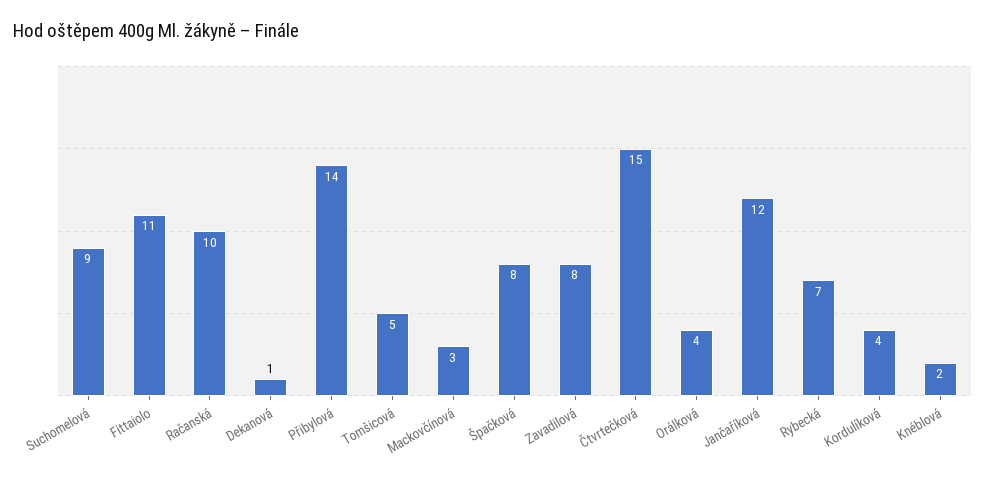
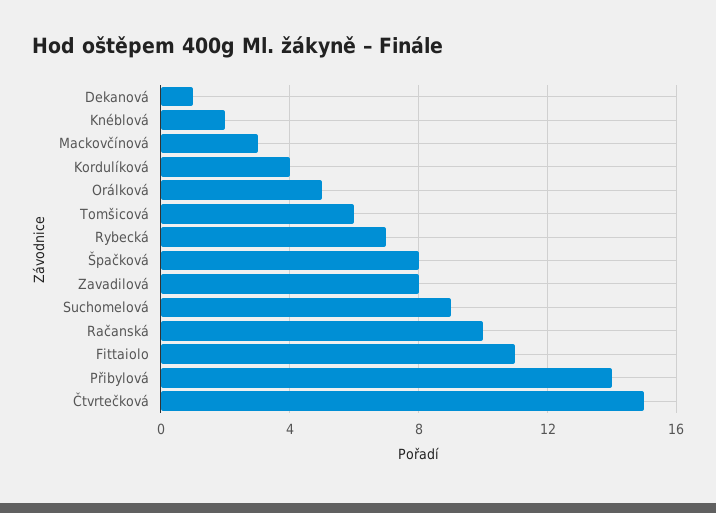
Tomšicová: 5 -> 6
Orálková: 4 -> 5
Jančaříková: 12 -> none

